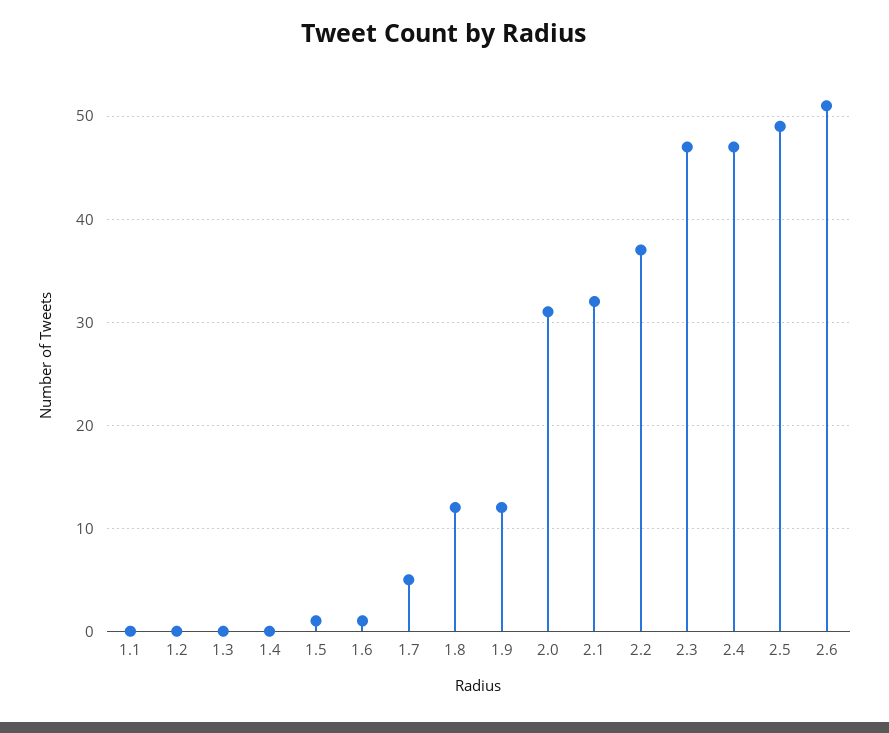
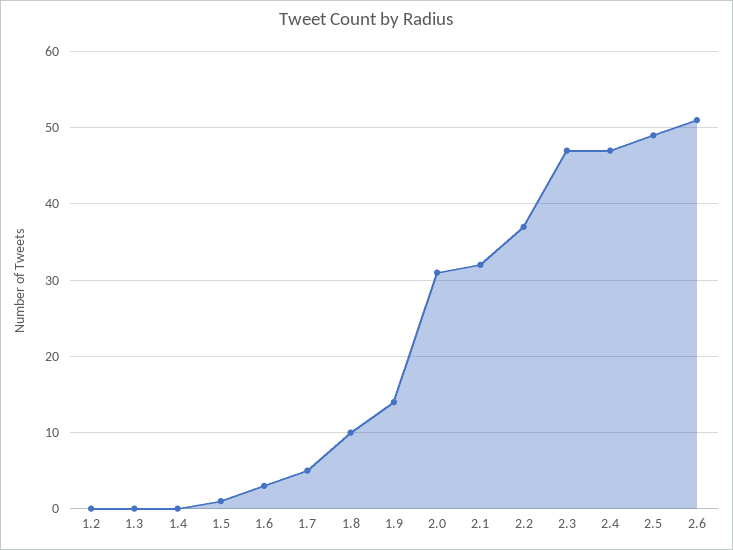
1.1: 0 -> none
1.6: 1 -> 3
1.8: 12 -> 10
1.9: 12 -> 14

